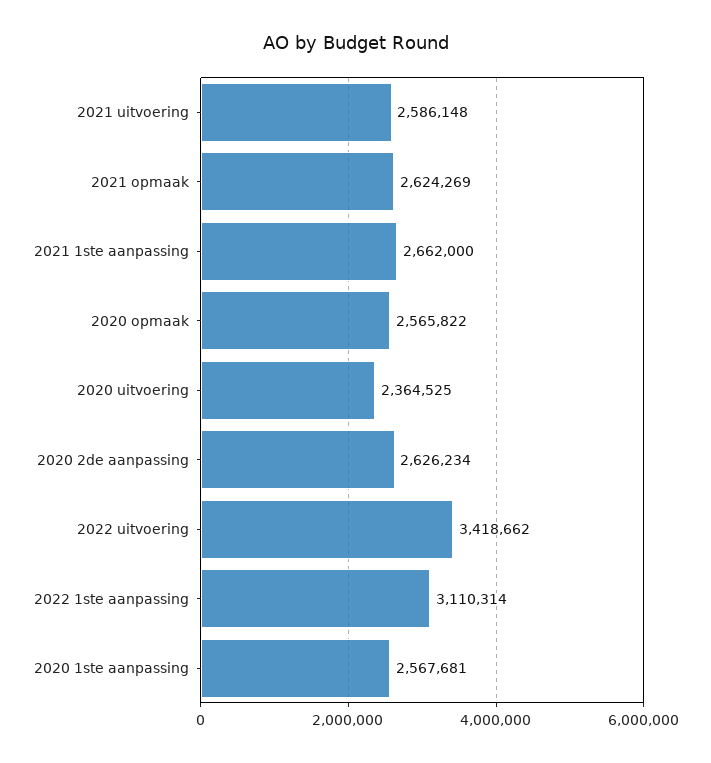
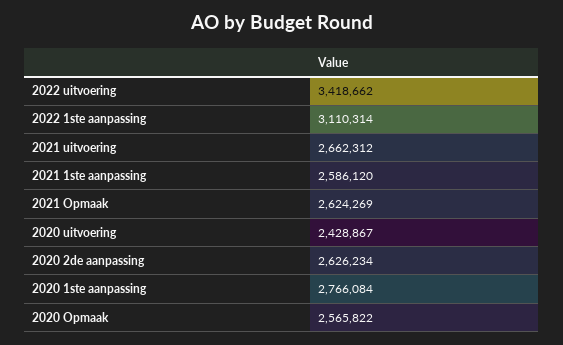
2021 uitvoering: 2586148 -> 2662312
2021 1ste aanpassing: 2662000 -> 2586120
2020 uitvoering: 2364525 -> 2428867
2020 1ste aanpassing: 2567681 -> 2766084

